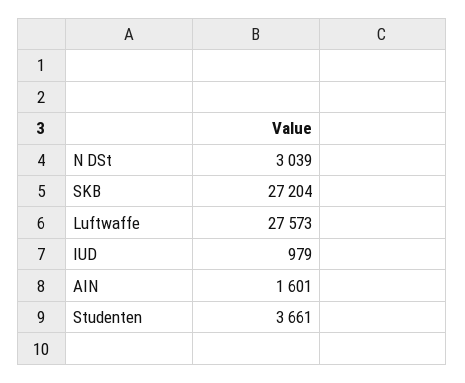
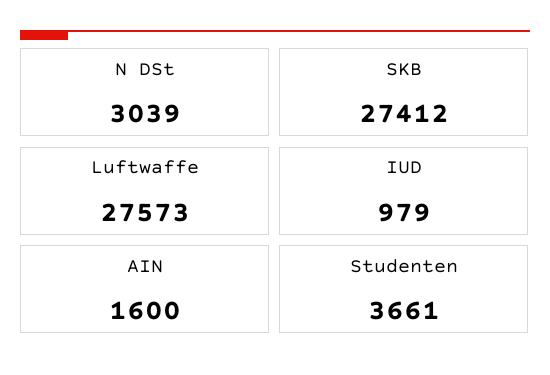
SKB: 27204 -> 27412
AIN: 1601 -> 1600

